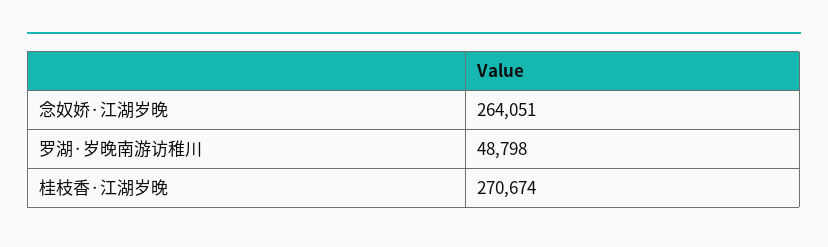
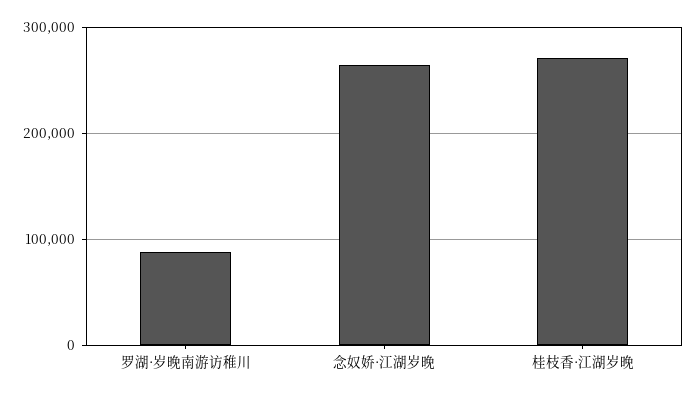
罗湖·岁晚南游访稚川: 48798 -> 90000

